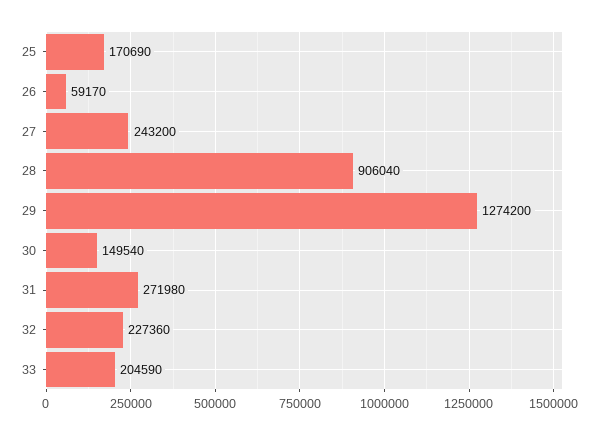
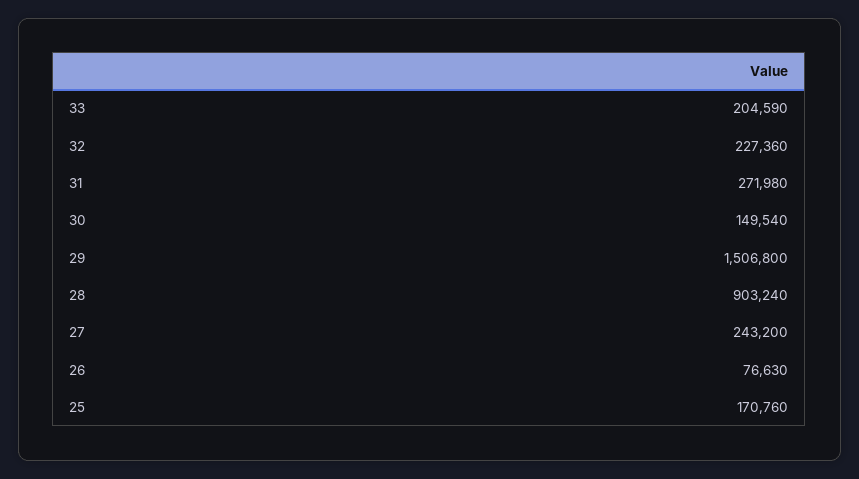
25: 170690 -> 170760
26: 59170 -> 76630
28: 906040 -> 903240
29: 1274200 -> 1506800

